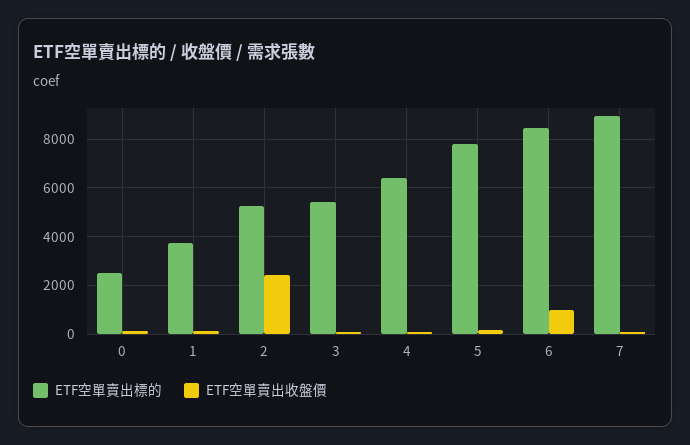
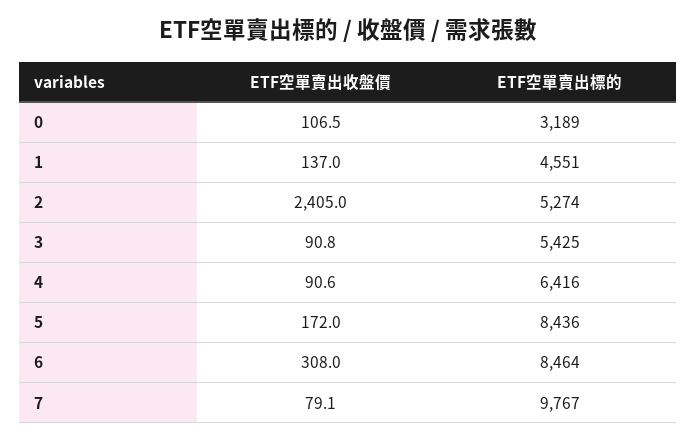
ETF空單賣出標的, 0: 2500 -> 3189
ETF空單賣出標的, 1: 3750 -> 4551
ETF空單賣出標的, 5: 7750 -> 8436
ETF空單賣出收盤價, 6: 1000 -> 308
ETF空單賣出標的, 7: 9000 -> 9767

